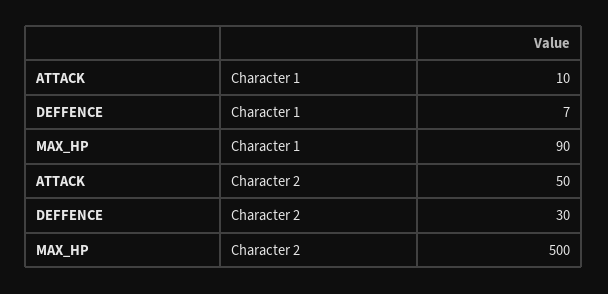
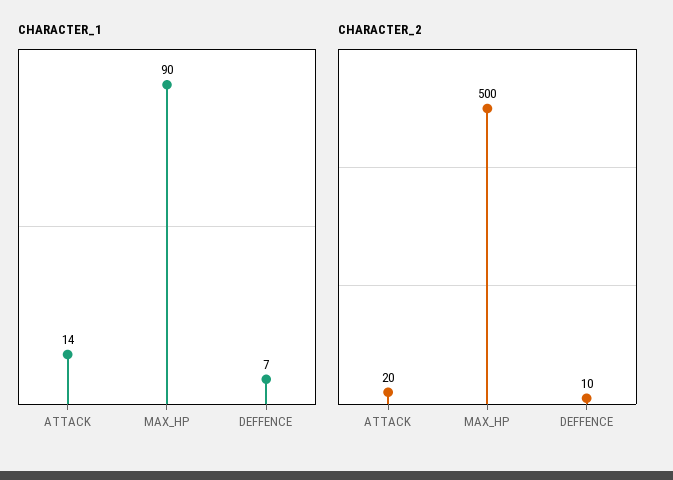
Character 1, ATTACK: 10 -> 14
Character 2, ATTACK: 50 -> 20
Character 2, DEFFENCE: 30 -> 10

